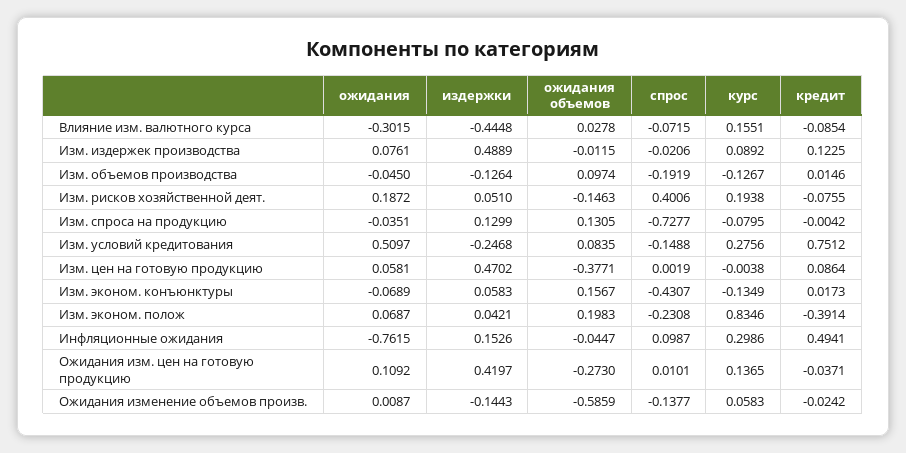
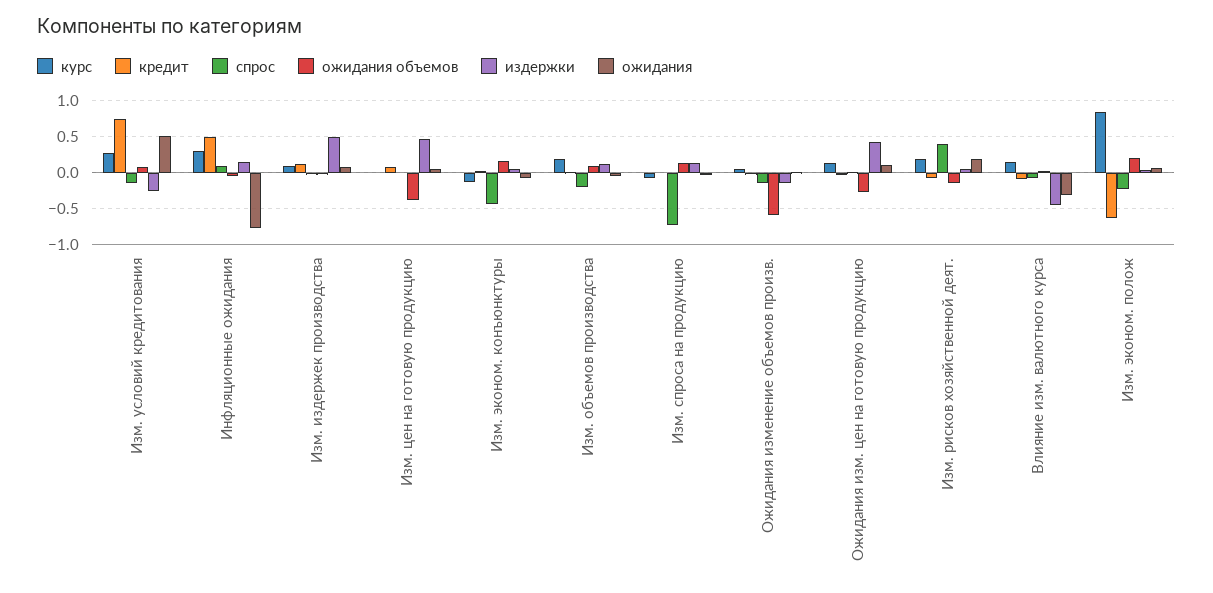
издержки, Изм. объемов производства: -0.1264 -> 0.1
курс, Изм. объемов производства: -0.1267 -> 0.2
кредит, Изм. эконом. полож: -0.3914 -> -0.6

